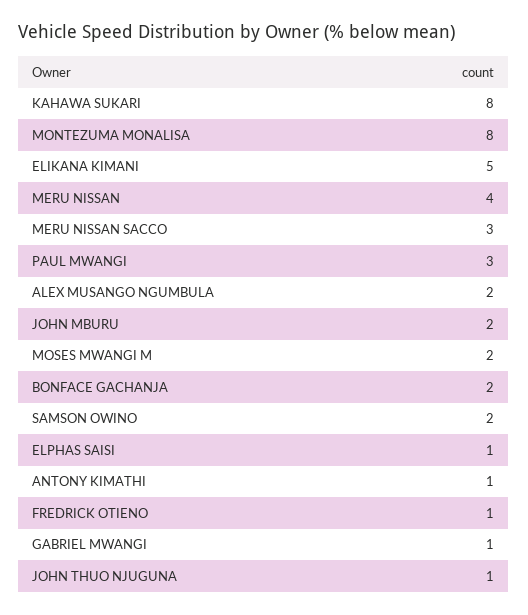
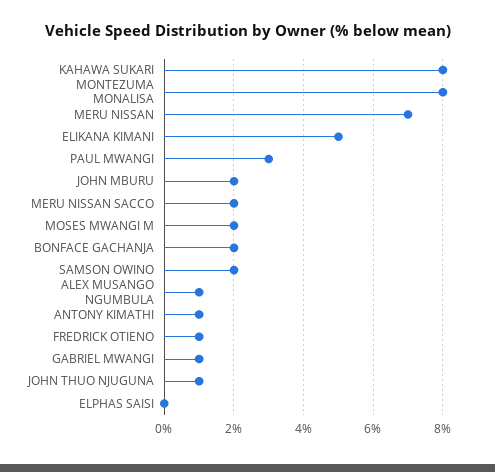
MERU NISSAN: 4 -> 7
MERU NISSAN SACCO: 3 -> 2
ALEX MUSANGO NGUMBULA: 2 -> 1
ELPHAS SAISI: 1 -> 0

